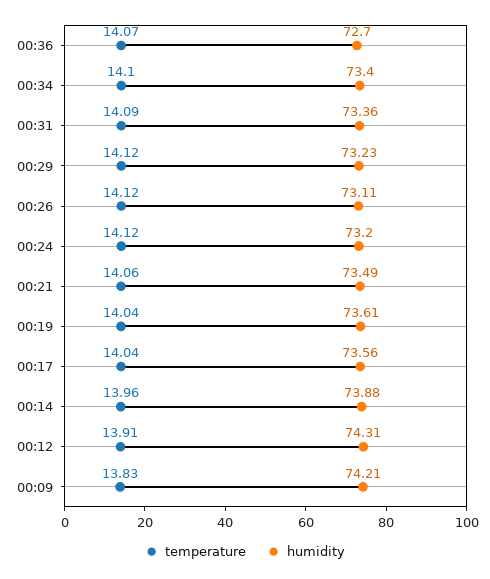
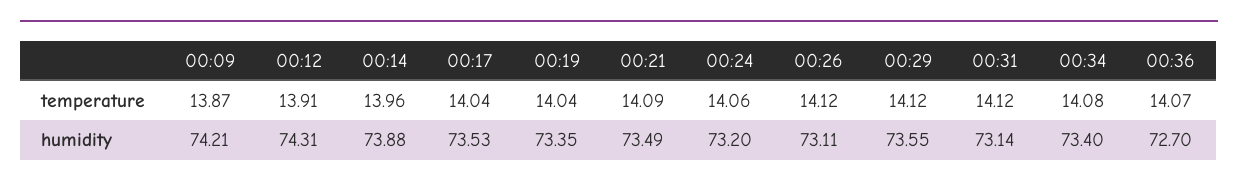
temperature, 00:34: 14.1 -> 14.08
temperature, 00:31: 14.09 -> 14.12
humidity, 00:31: 73.36 -> 73.14
humidity, 00:29: 73.23 -> 73.55
temperature, 00:24: 14.12 -> 14.06
temperature, 00:21: 14.06 -> 14.09
humidity, 00:19: 73.61 -> 73.35
humidity, 00:17: 73.56 -> 73.53
temperature, 00:09: 13.83 -> 13.87

